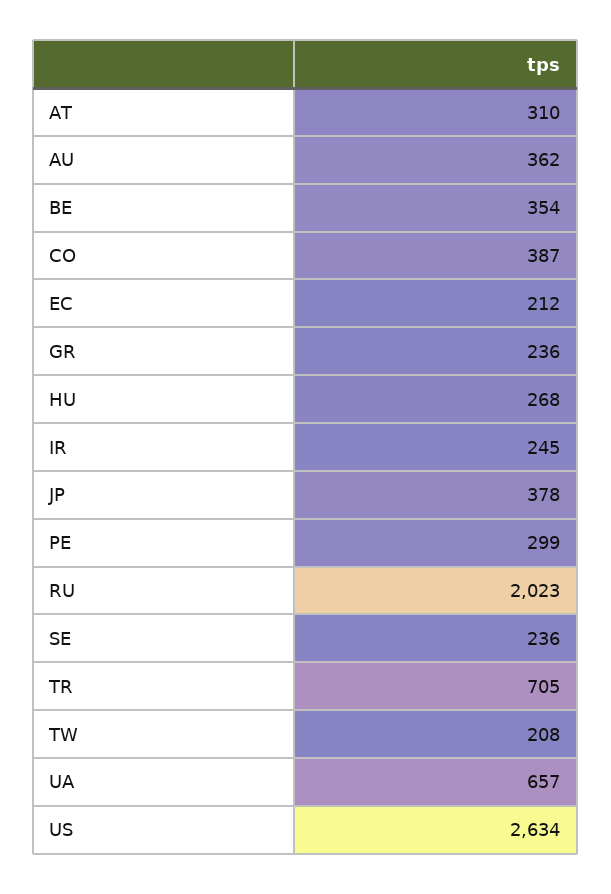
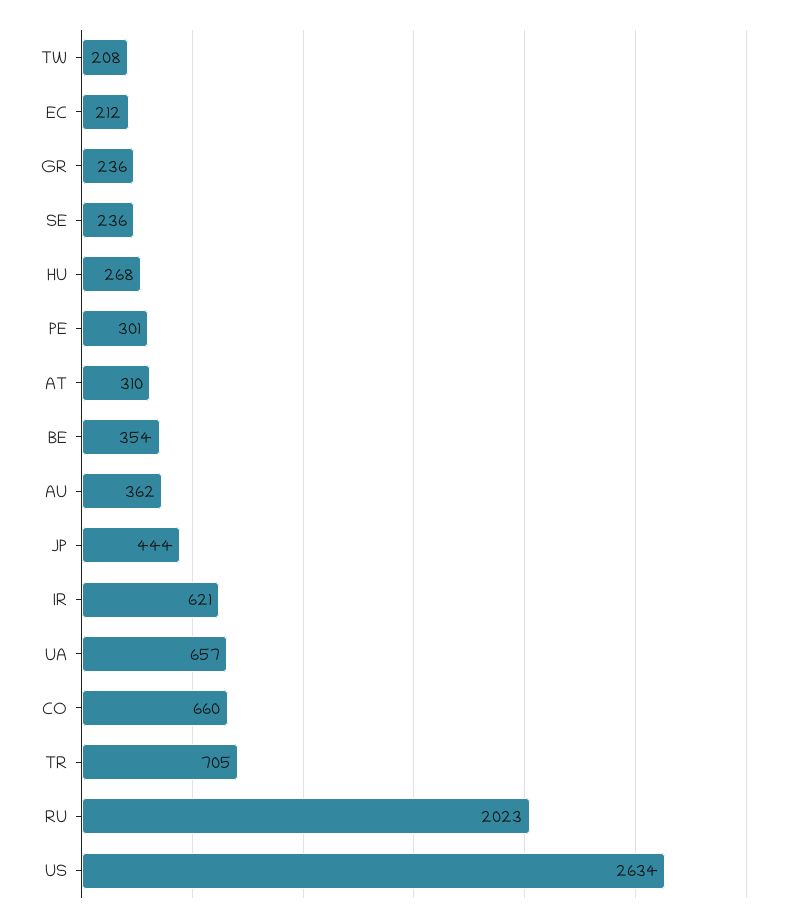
CO: 387 -> 660
IR: 245 -> 621
JP: 378 -> 444
PE: 299 -> 301

